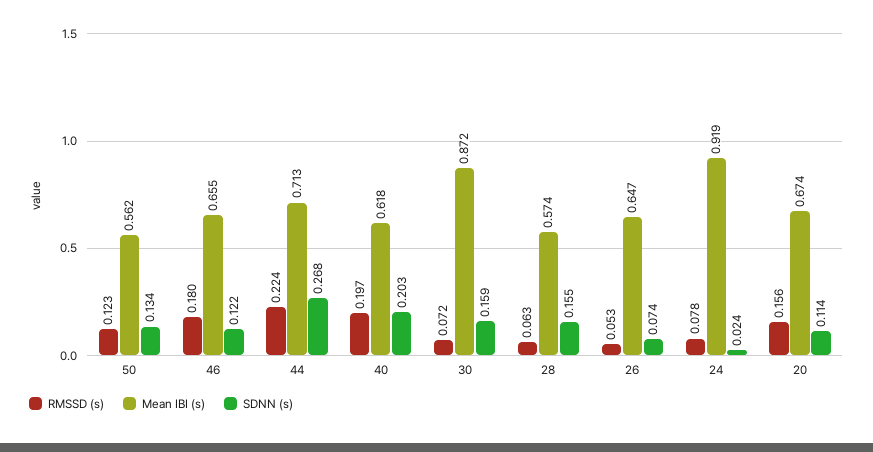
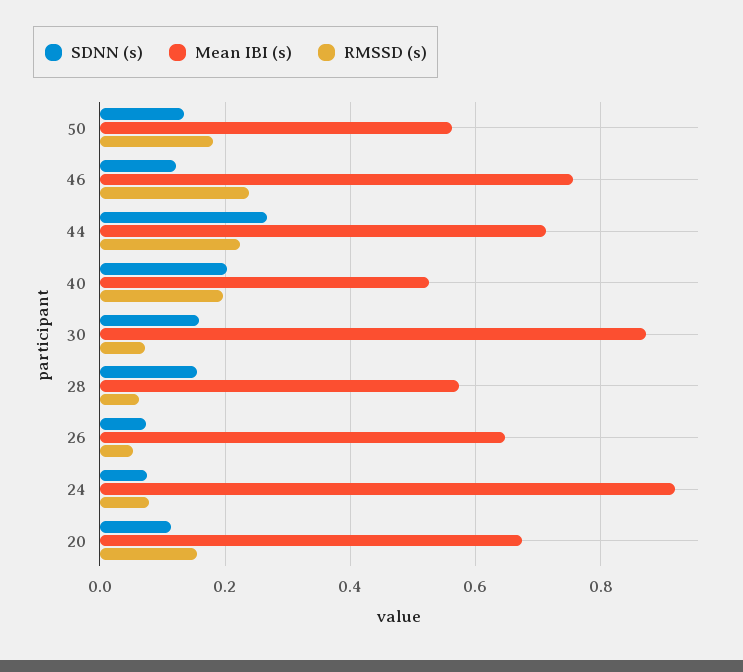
RMSSD (s), 50: 0.123 -> 0.18
RMSSD (s), 46: 0.18 -> 0.24
Mean IBI (s), 46: 0.655 -> 0.76
Mean IBI (s), 40: 0.618 -> 0.52
SDNN (s), 24: 0.024 -> 0.08

